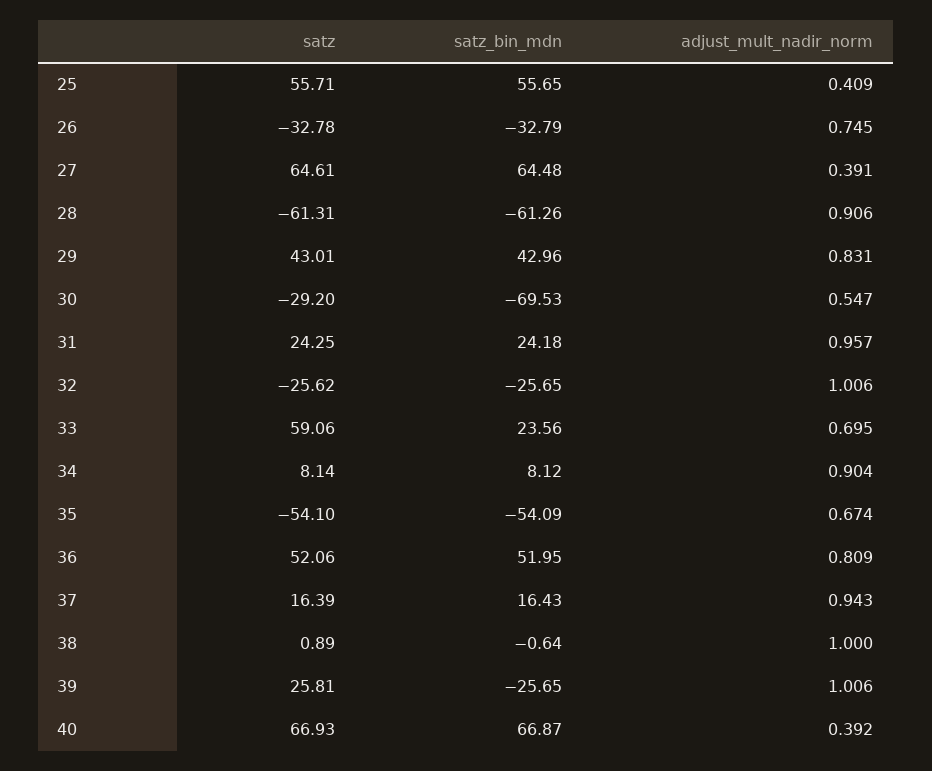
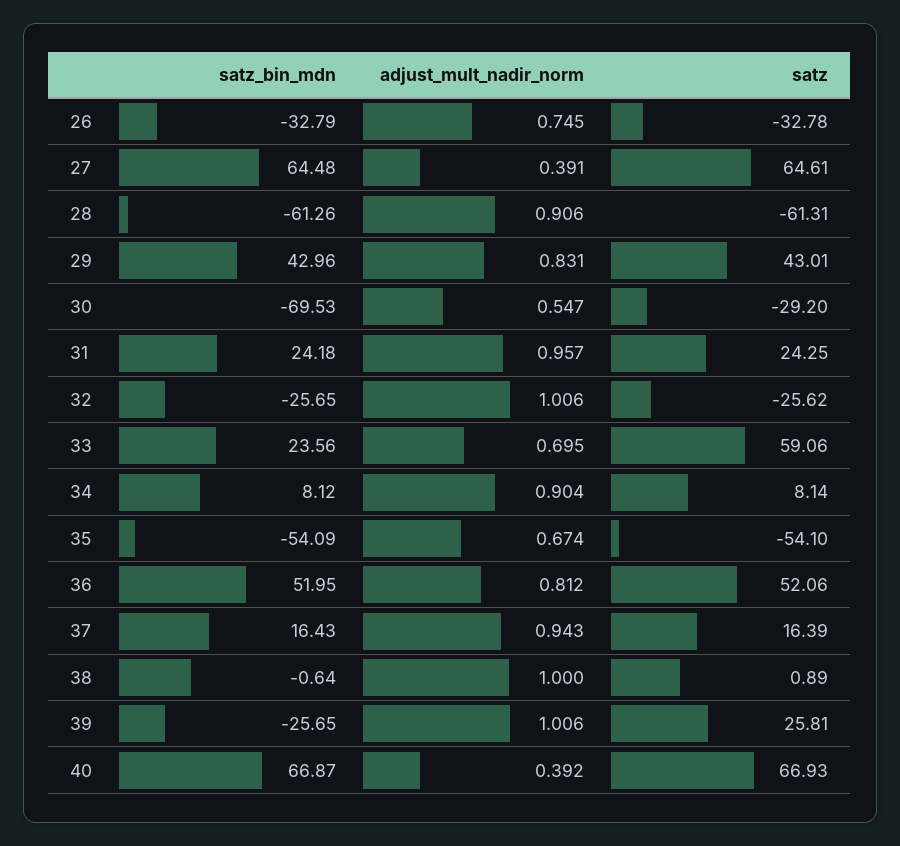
satz, 25: 55.71 -> none
satz_bin_mdn, 25: 55.65 -> none
adjust_mult_nadir_norm, 25: 0.409 -> none
adjust_mult_nadir_norm, 36: 0.809 -> 0.812

